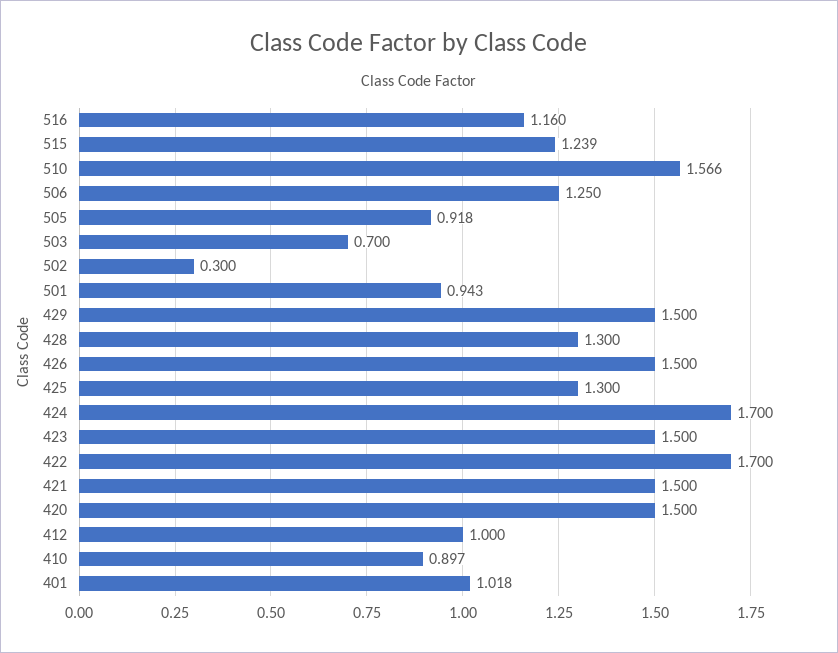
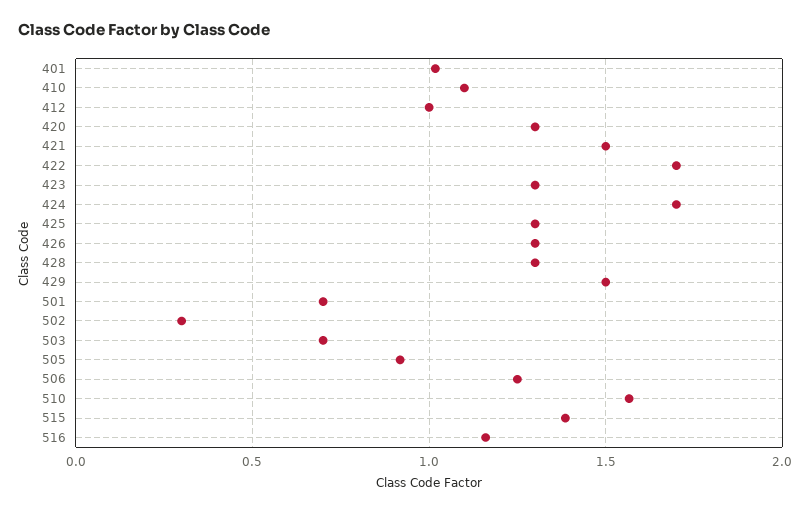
515: 1.239 -> 1.4
501: 0.943 -> 0.7
426: 1.5 -> 1.3
423: 1.5 -> 1.3
420: 1.5 -> 1.3
410: 0.897 -> 1.1

